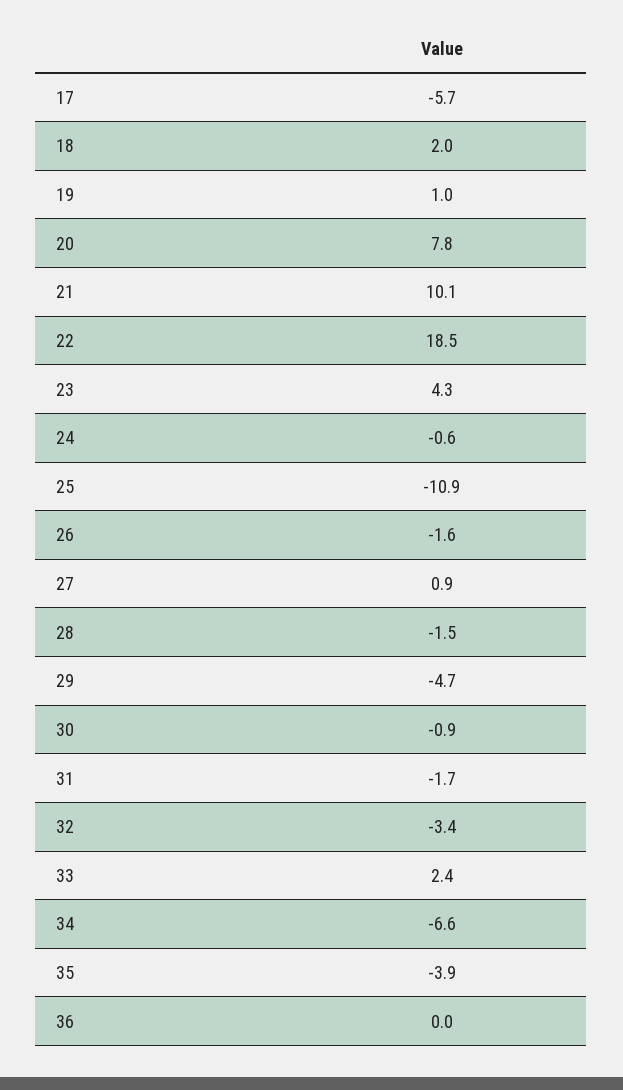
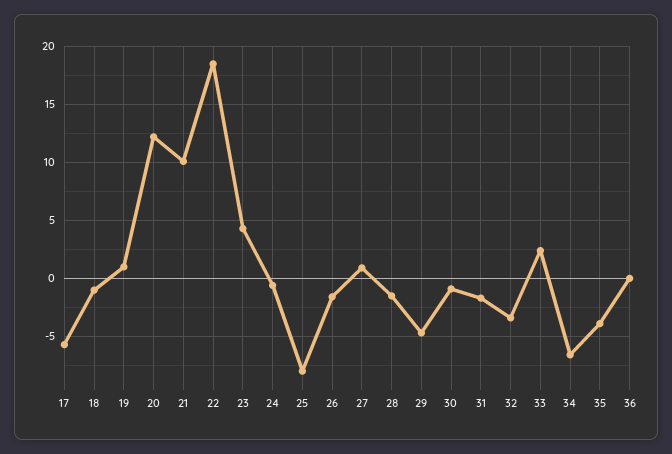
18: 2 -> -1
20: 7.8 -> 12
25: -10.9 -> -8

